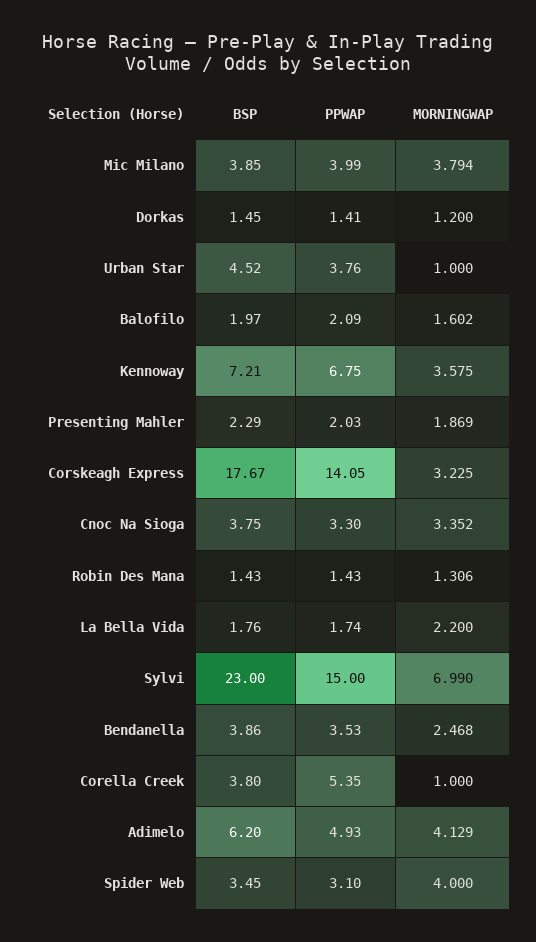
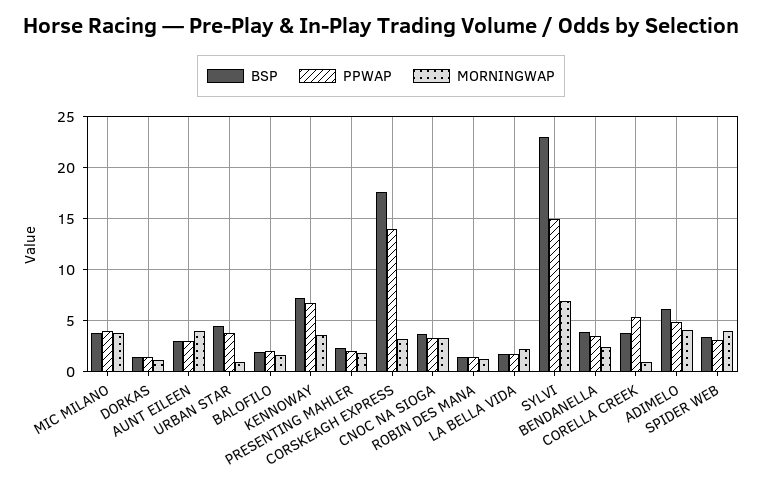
BSP, AUNT EILEEN: none -> 3
PPWAP, AUNT EILEEN: none -> 3
MORNINGWAP, AUNT EILEEN: none -> 4

